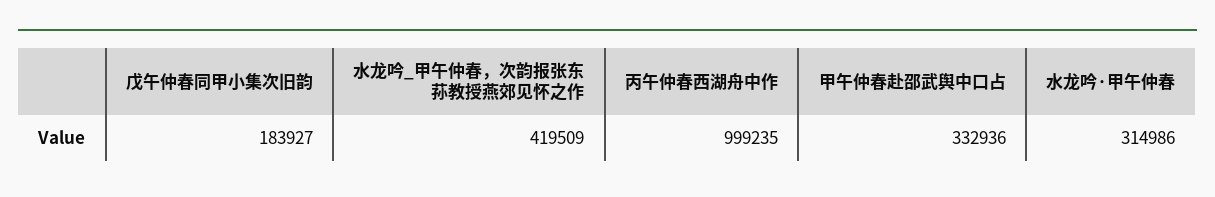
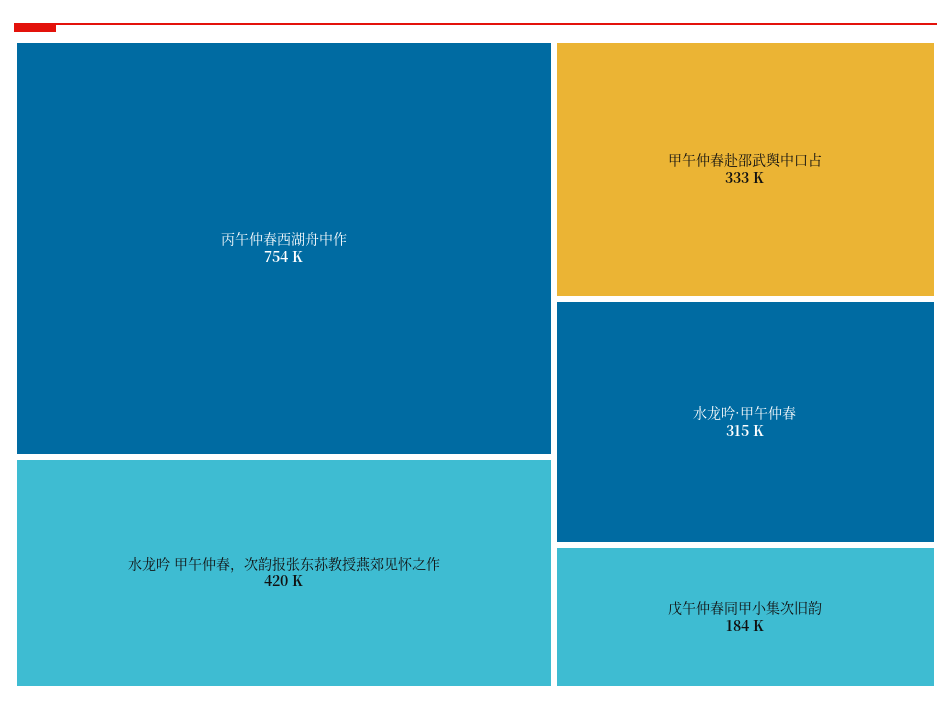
丙午仲春西湖舟中作: 999235 -> 754000

